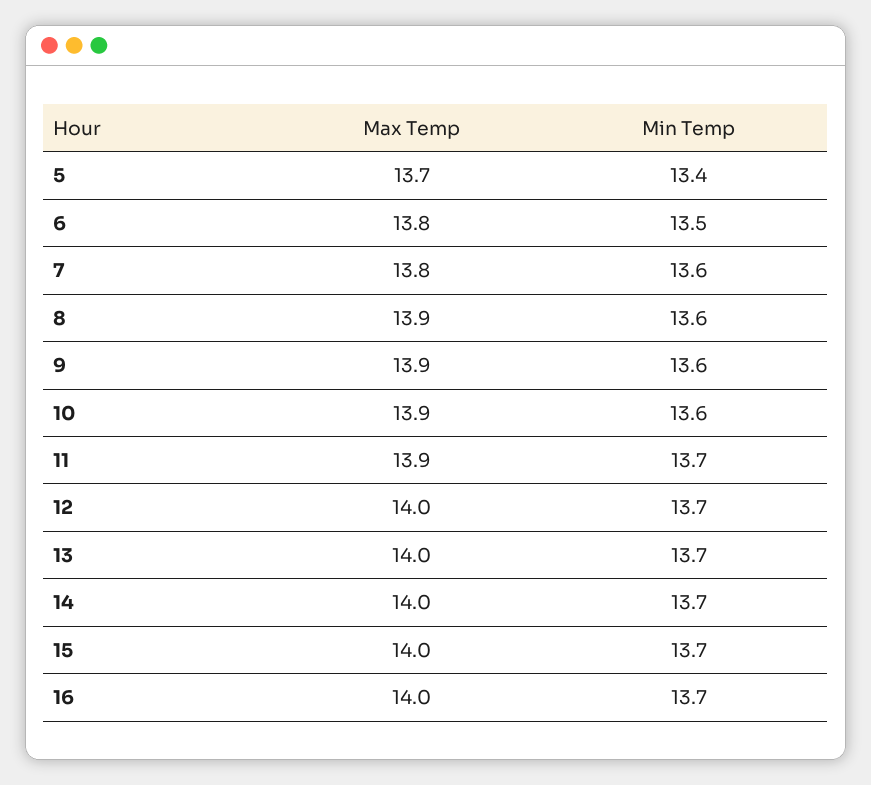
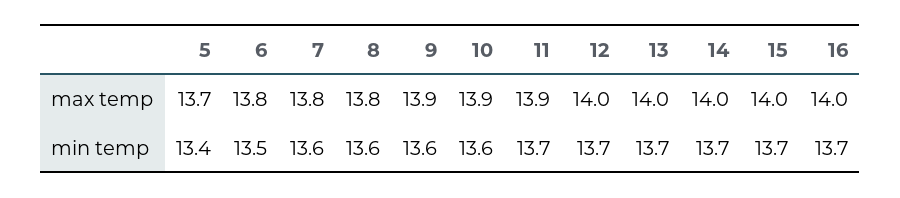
Max Temp, 8: 13.9 -> 13.8

